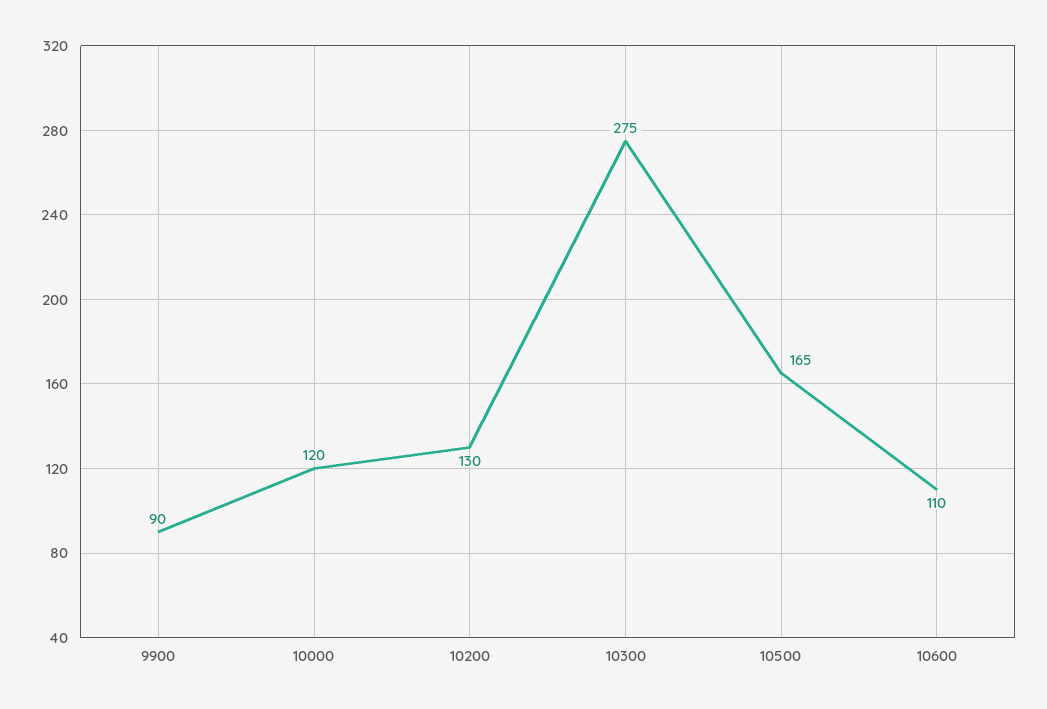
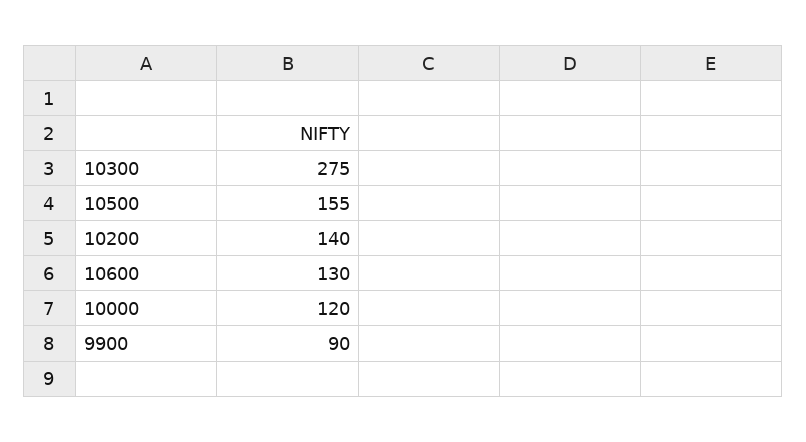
10200: 130 -> 140
10500: 165 -> 155
10600: 110 -> 130

